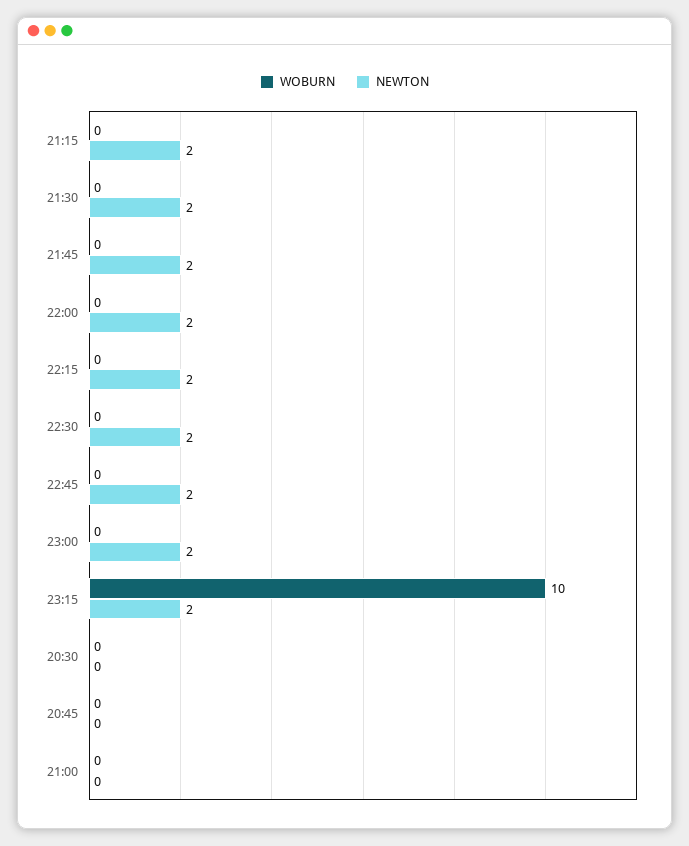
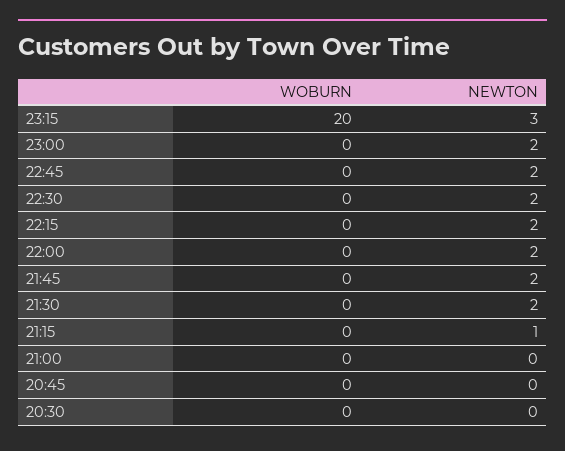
NEWTON, 21:15: 2 -> 1
WOBURN, 23:15: 10 -> 20
NEWTON, 23:15: 2 -> 3

